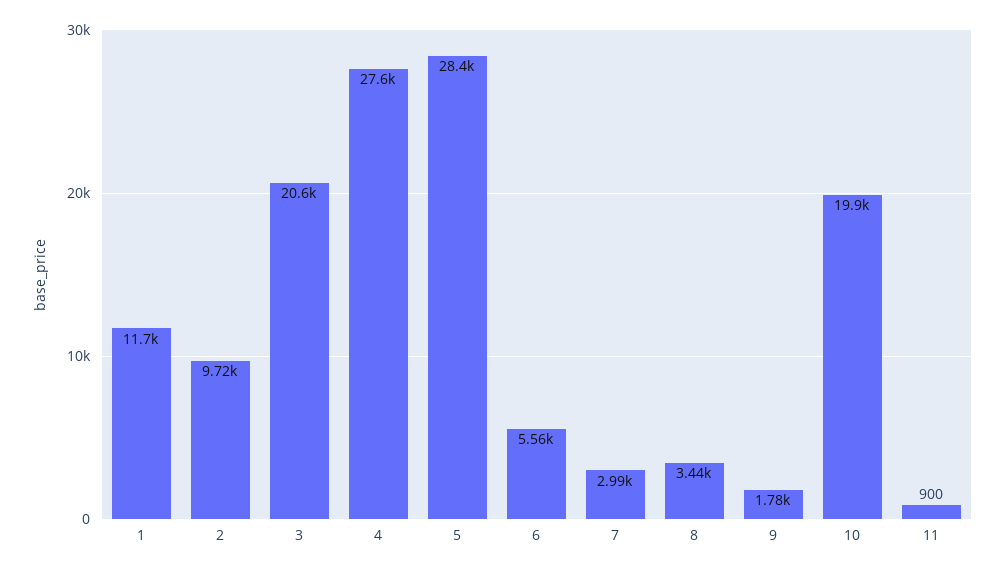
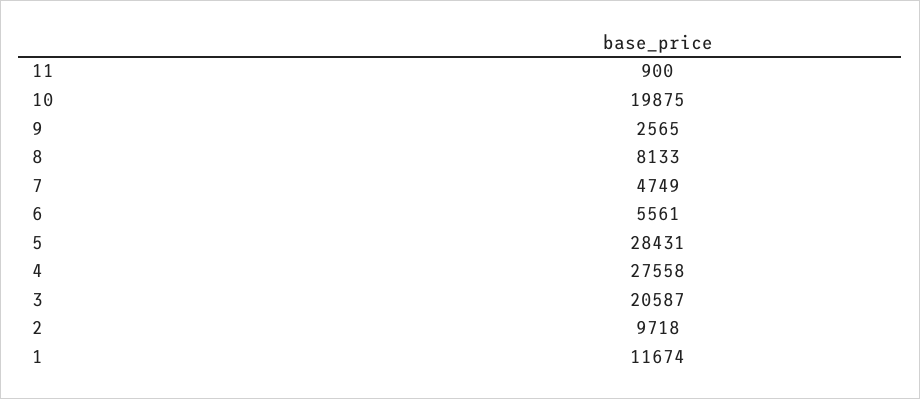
7: 2990 -> 4749
8: 3440 -> 8133
9: 1780 -> 2565

